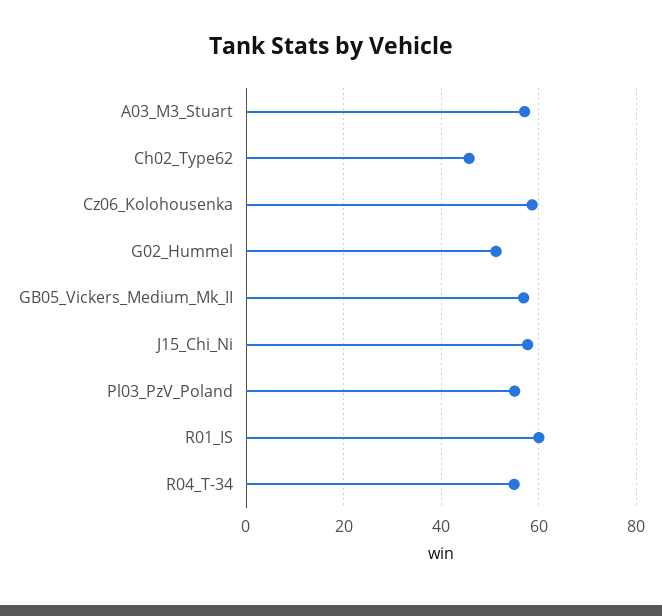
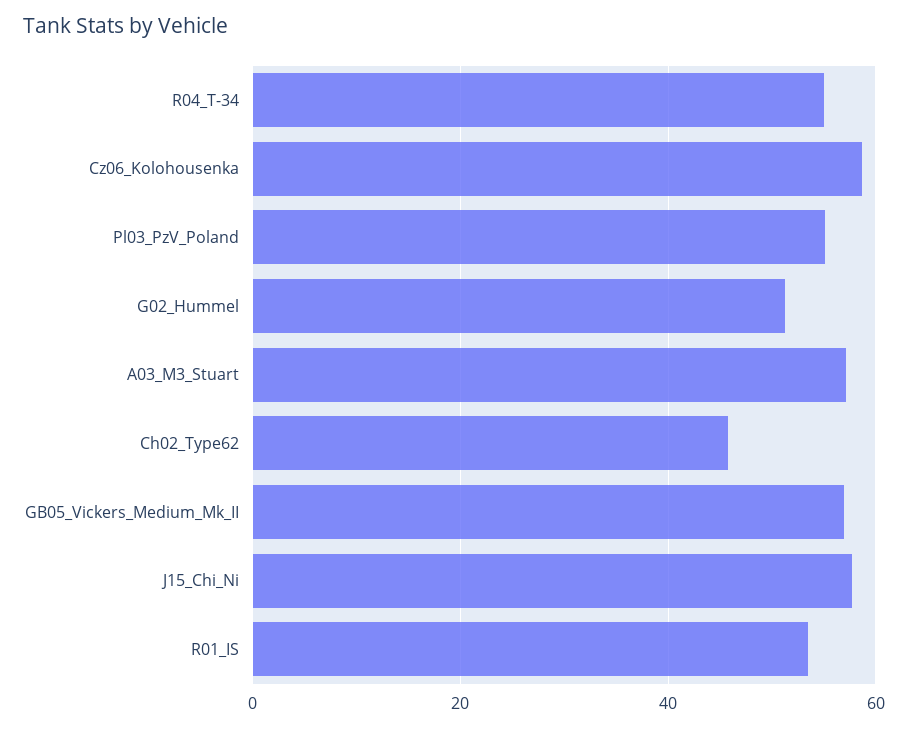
R01_IS: 60 -> 54

